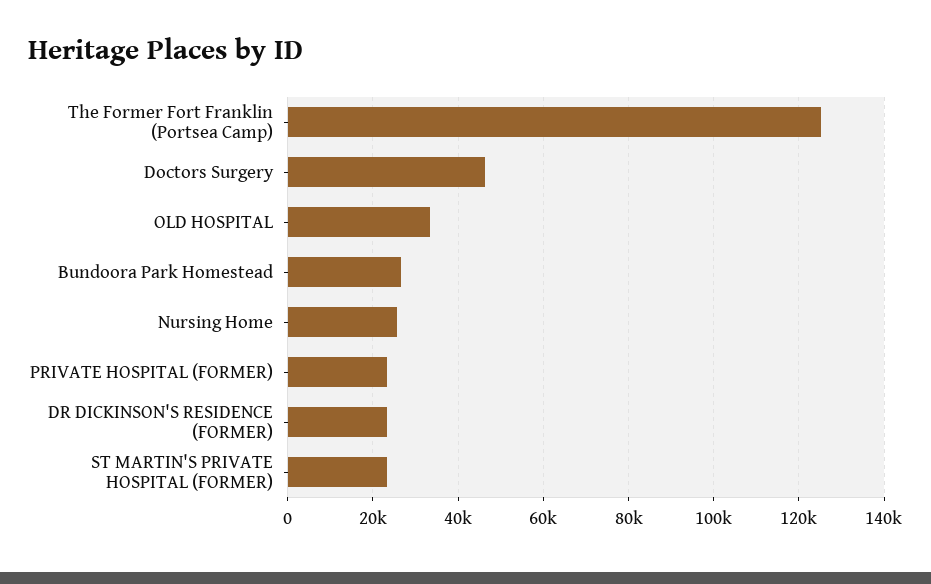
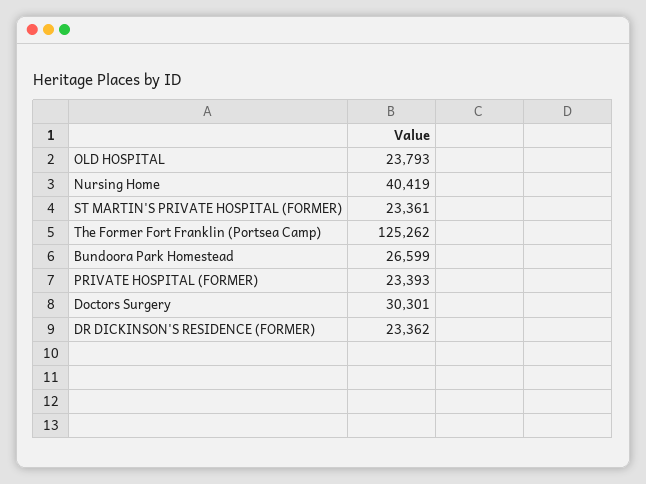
Doctors Surgery: 46000 -> 30301
OLD HOSPITAL: 34000 -> 23793
Nursing Home: 26000 -> 40419

